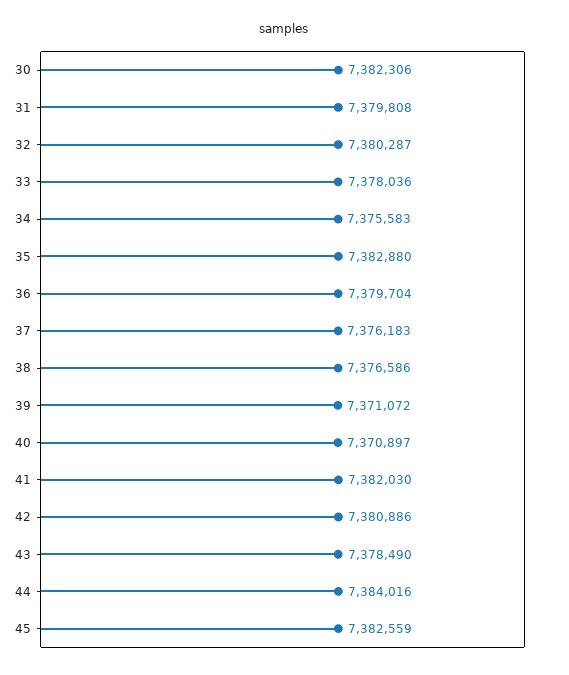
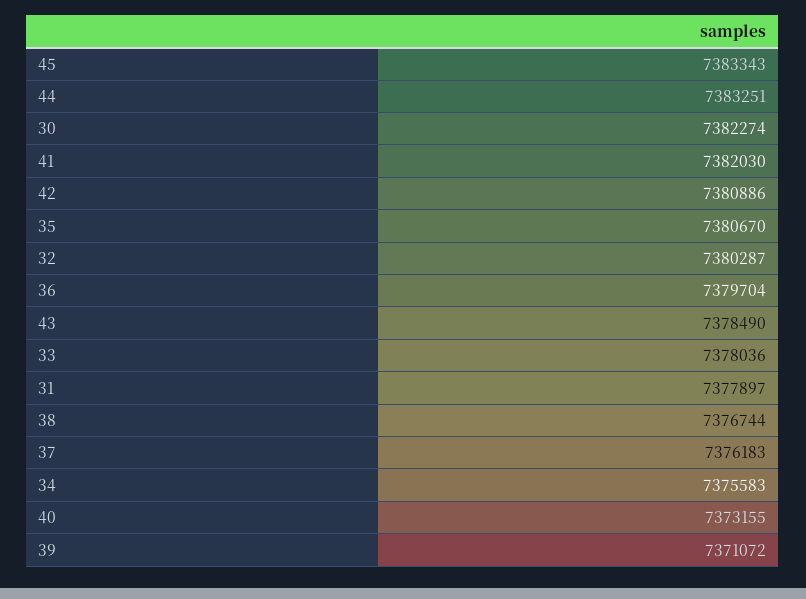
30: 7382306 -> 7382274
31: 7379808 -> 7377897
35: 7382880 -> 7380670
38: 7376586 -> 7376744
40: 7370897 -> 7373155
44: 7384016 -> 7383251
45: 7382559 -> 7383343

